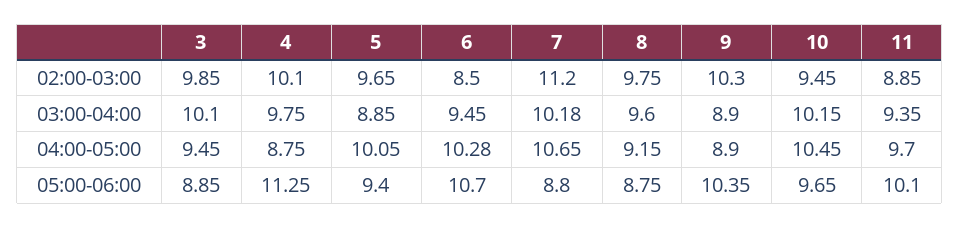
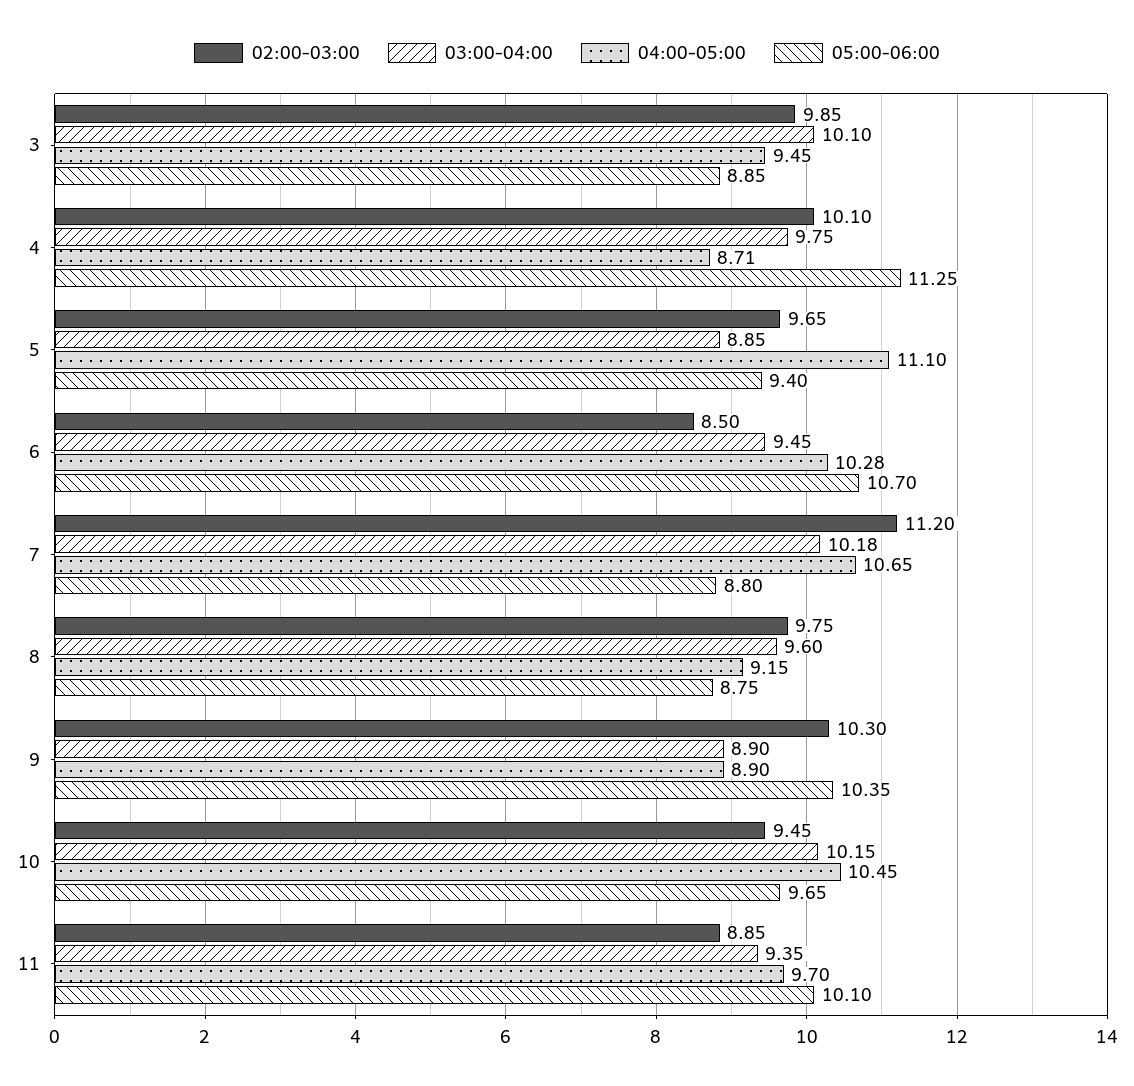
04:00-05:00, 4: 8.75 -> 8.71
04:00-05:00, 5: 10.05 -> 11.1

